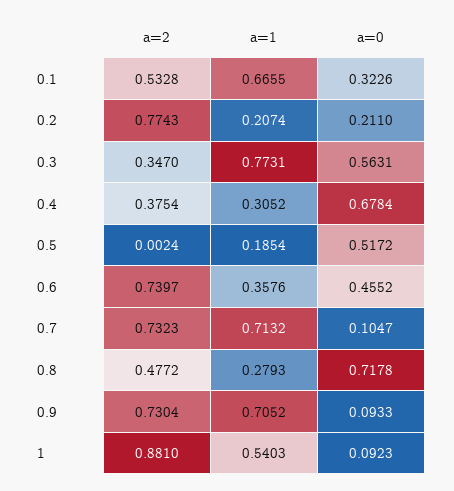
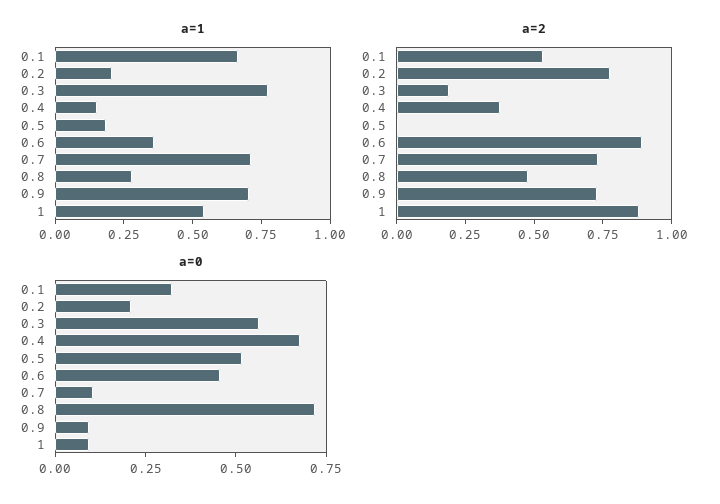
a=2, 0.3: 0.347 -> 0.2
a=1, 0.4: 0.3052 -> 0.15
a=2, 0.6: 0.7397 -> 0.9

